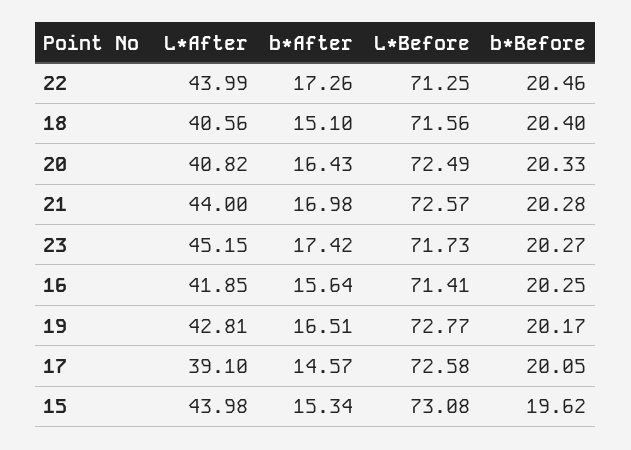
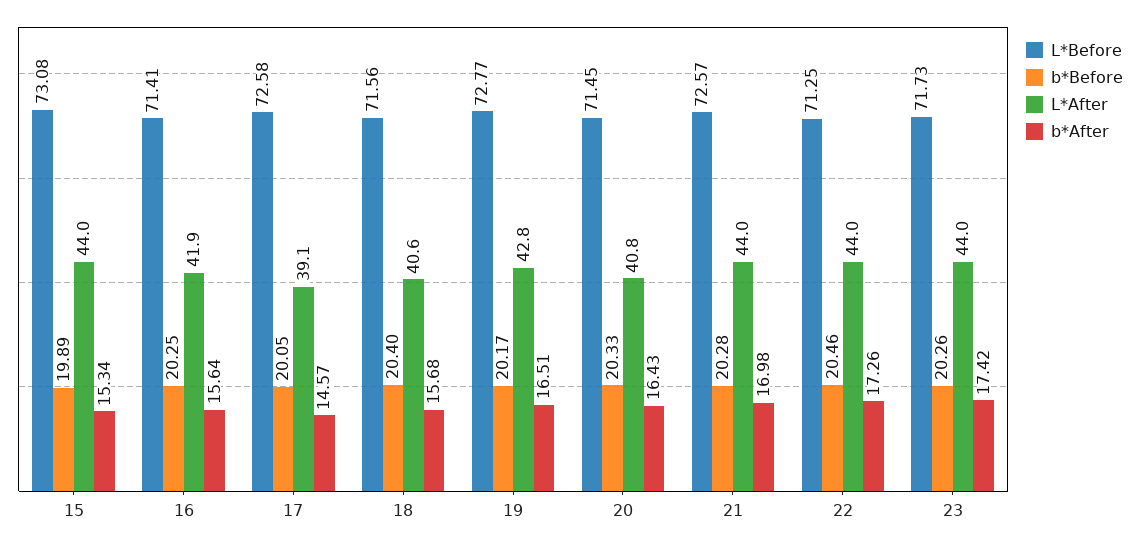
b*After, 18: 15.1 -> 15.68
L*Before, 20: 72.49 -> 71.45
L*After, 23: 45.15 -> 44
b*Before, 23: 20.27 -> 20.26
b*Before, 15: 19.62 -> 19.89

